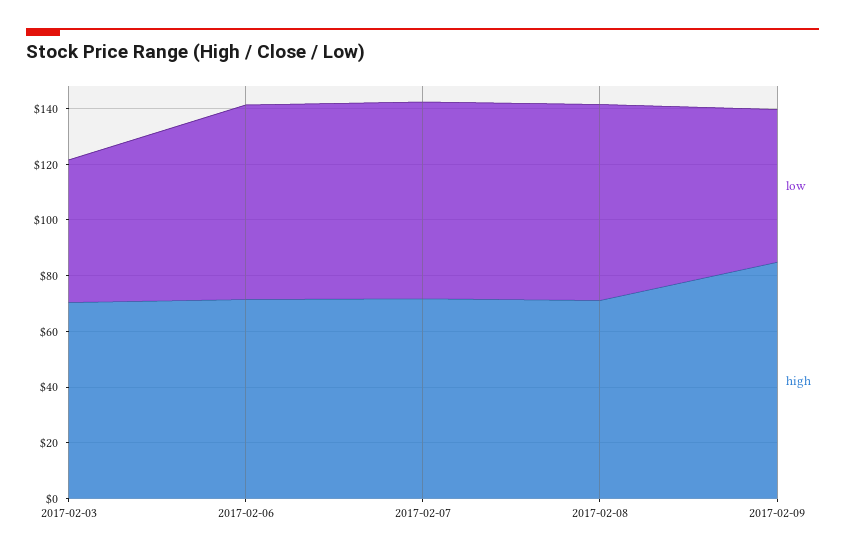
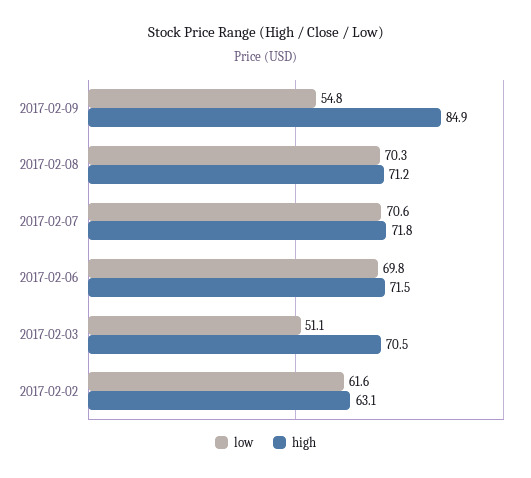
low, 2017-02-02: none -> 61.6
high, 2017-02-02: none -> 63.1

